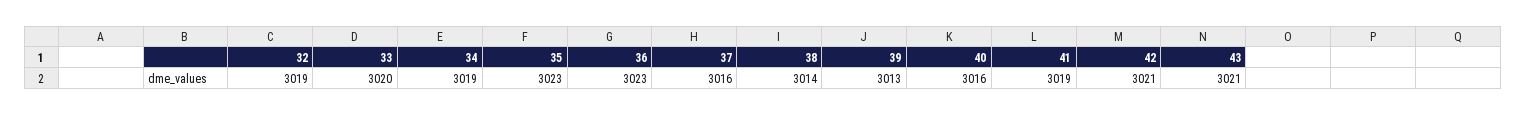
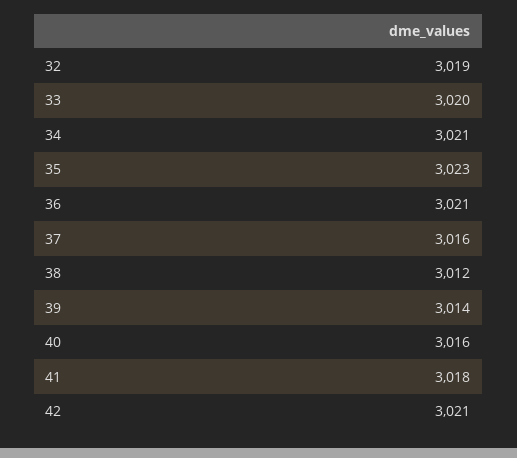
34: 3019 -> 3021
36: 3023 -> 3021
38: 3014 -> 3012
39: 3013 -> 3014
41: 3019 -> 3018
43: 3021 -> none

